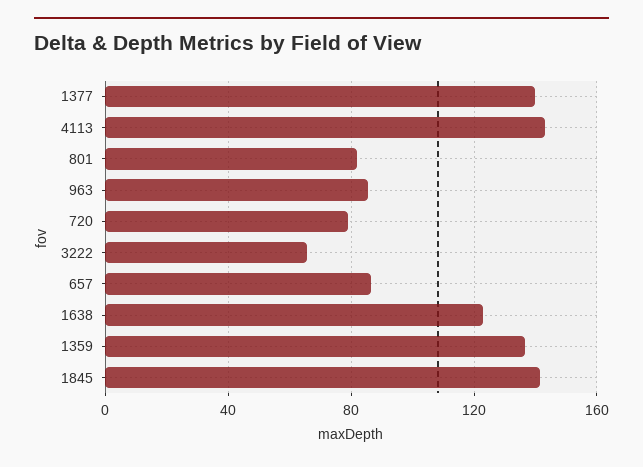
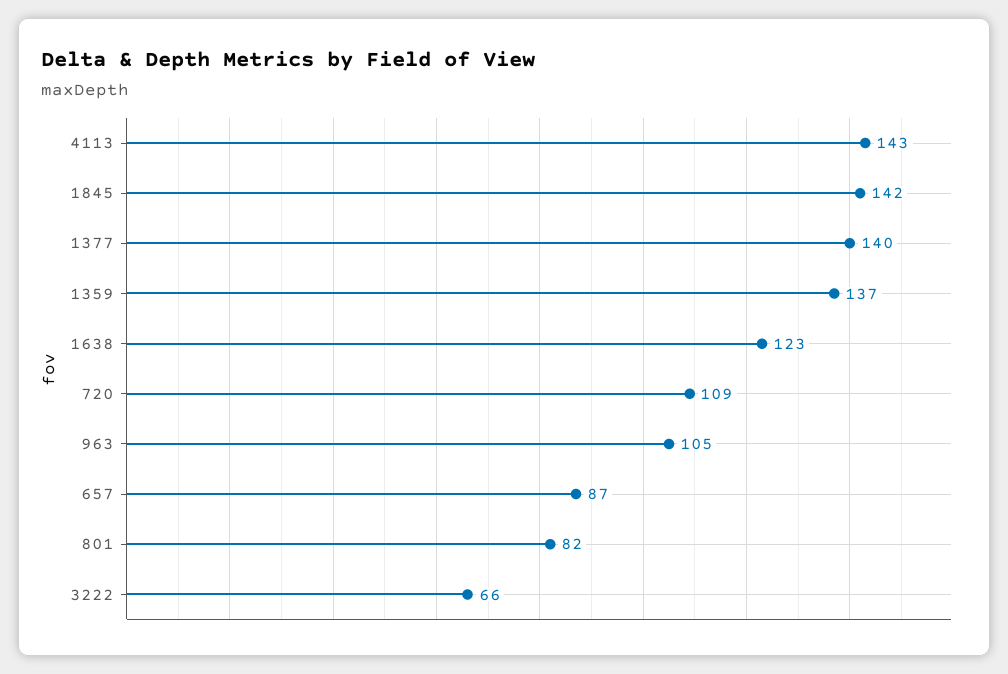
963: 85 -> 105
720: 80 -> 109

